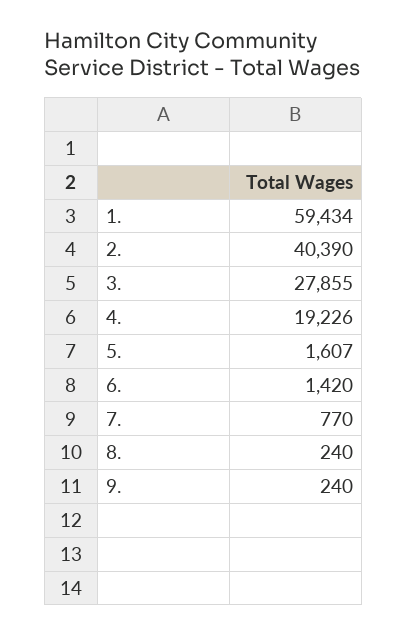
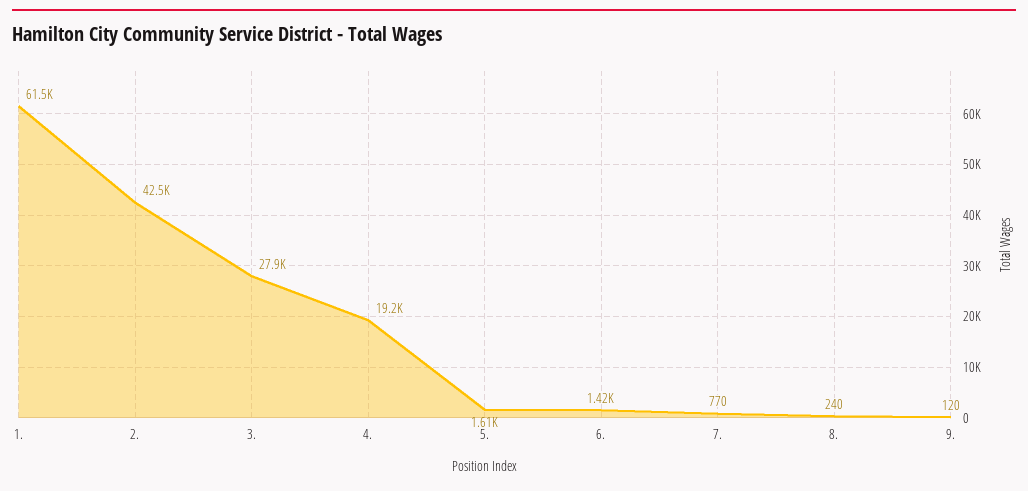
1.: 59434 -> 61500
2.: 40390 -> 42500
9.: 240 -> 120

